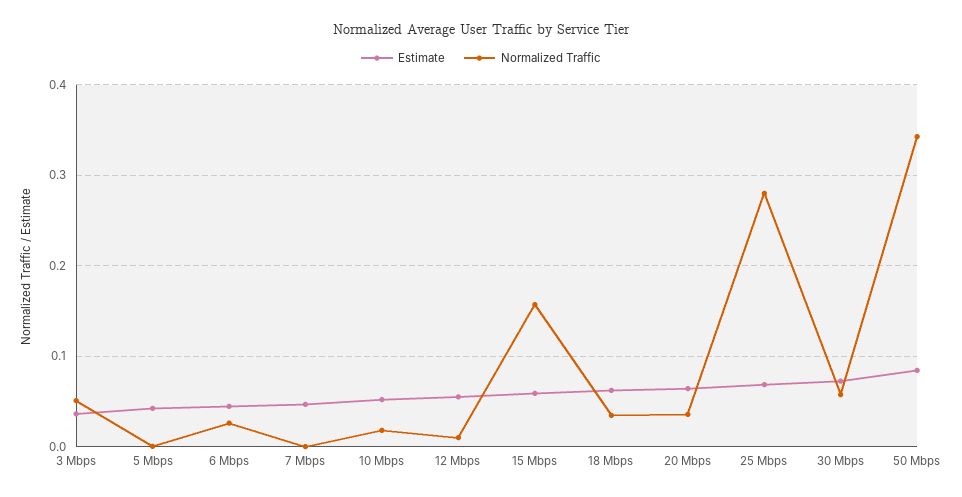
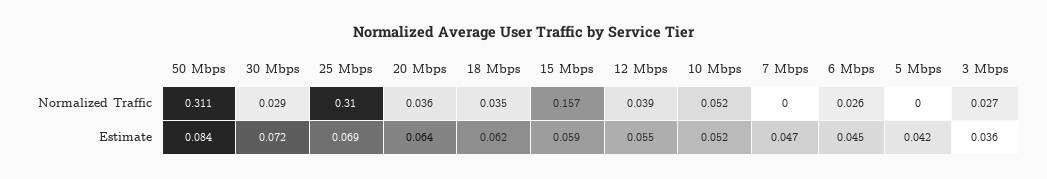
Normalized Traffic, 3 Mbps: 0.05 -> 0.027
Normalized Traffic, 10 Mbps: 0.02 -> 0.052
Normalized Traffic, 12 Mbps: 0.01 -> 0.039
Normalized Traffic, 25 Mbps: 0.28 -> 0.31
Normalized Traffic, 30 Mbps: 0.06 -> 0.029
Normalized Traffic, 50 Mbps: 0.34 -> 0.311

